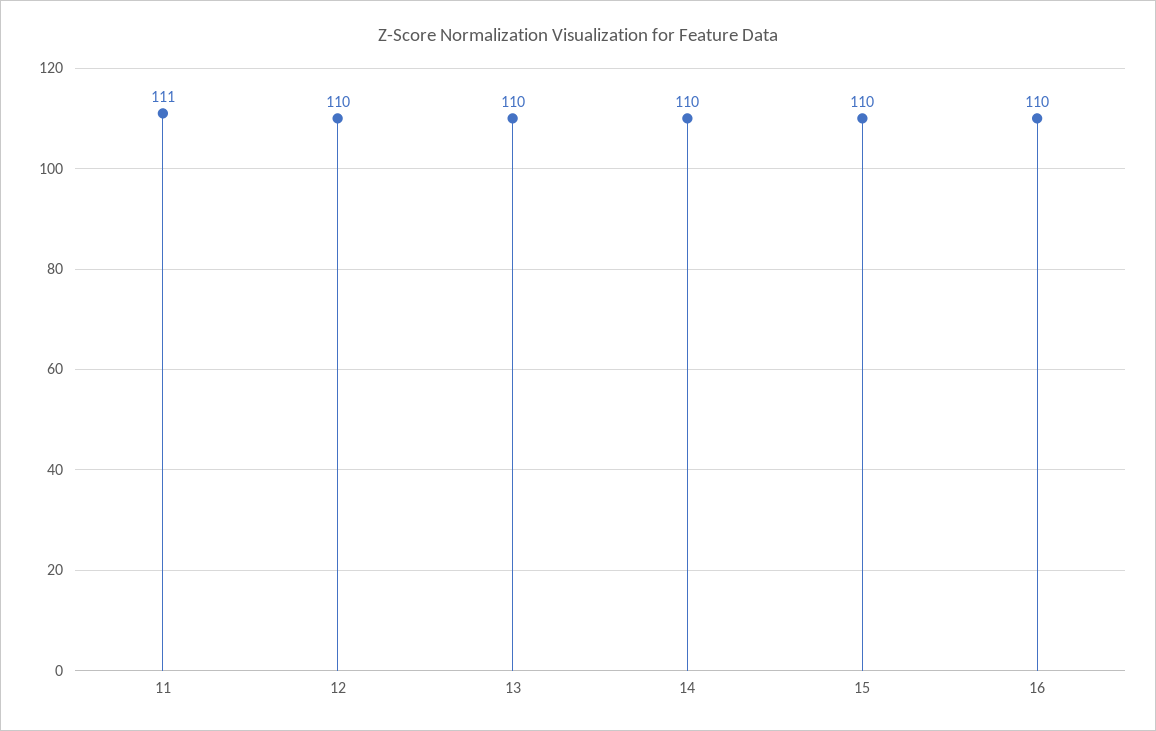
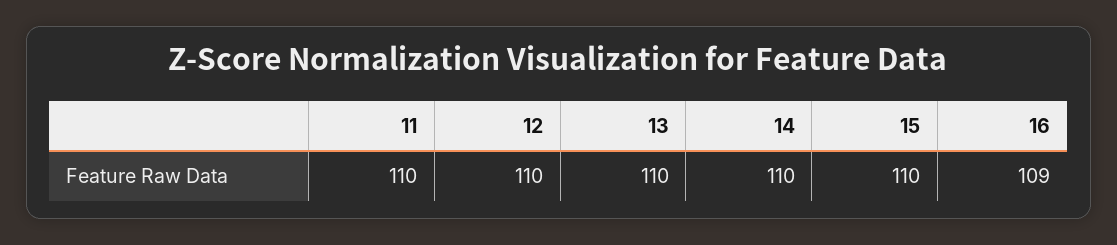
11: 111 -> 110
16: 110 -> 109

